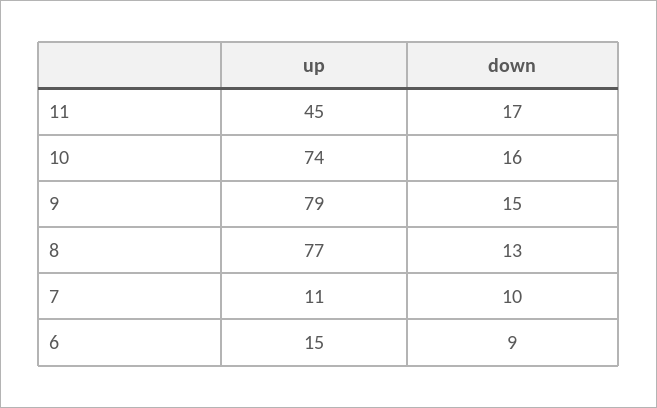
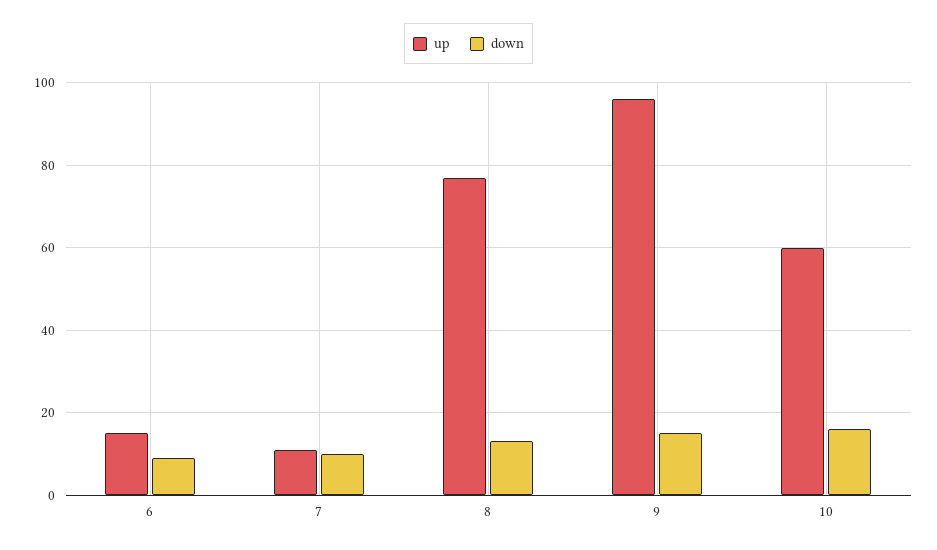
up, 11: 45 -> none
down, 11: 17 -> none
up, 10: 74 -> 60
up, 9: 79 -> 95

